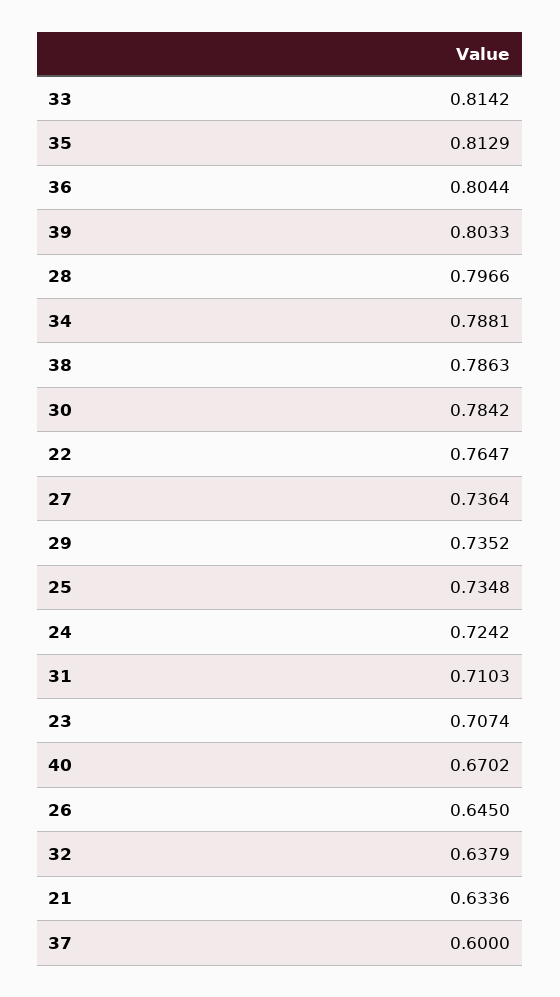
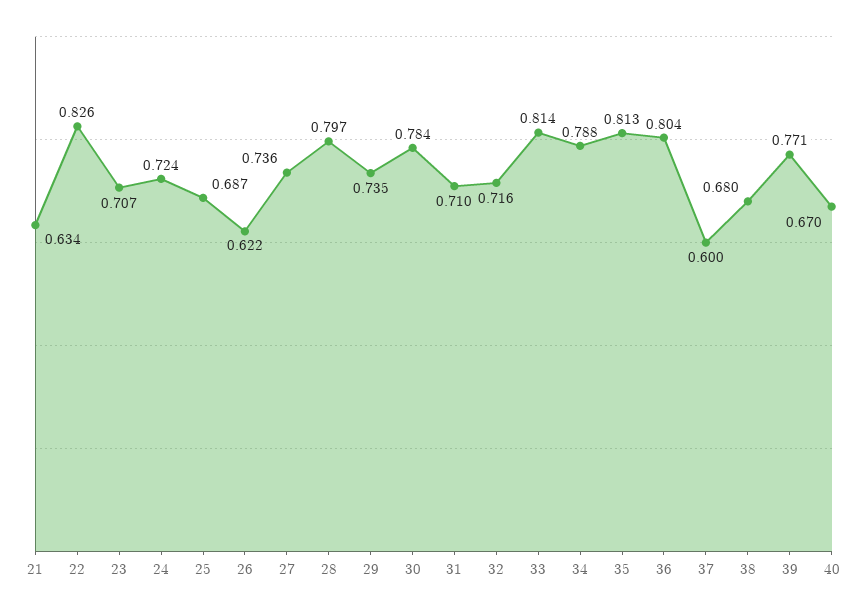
39: 0.8033 -> 0.771
38: 0.7863 -> 0.68
22: 0.7647 -> 0.826
25: 0.7348 -> 0.687
26: 0.645 -> 0.622
32: 0.6379 -> 0.716

